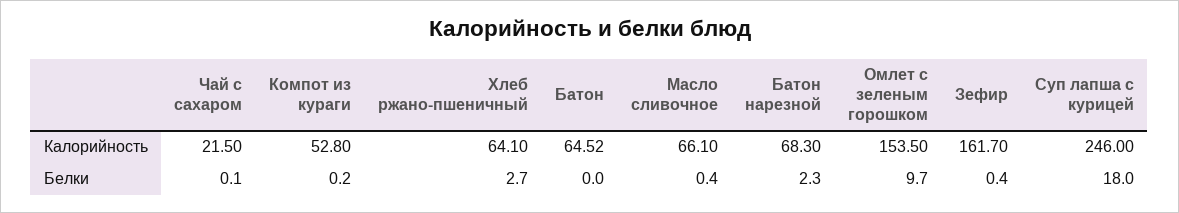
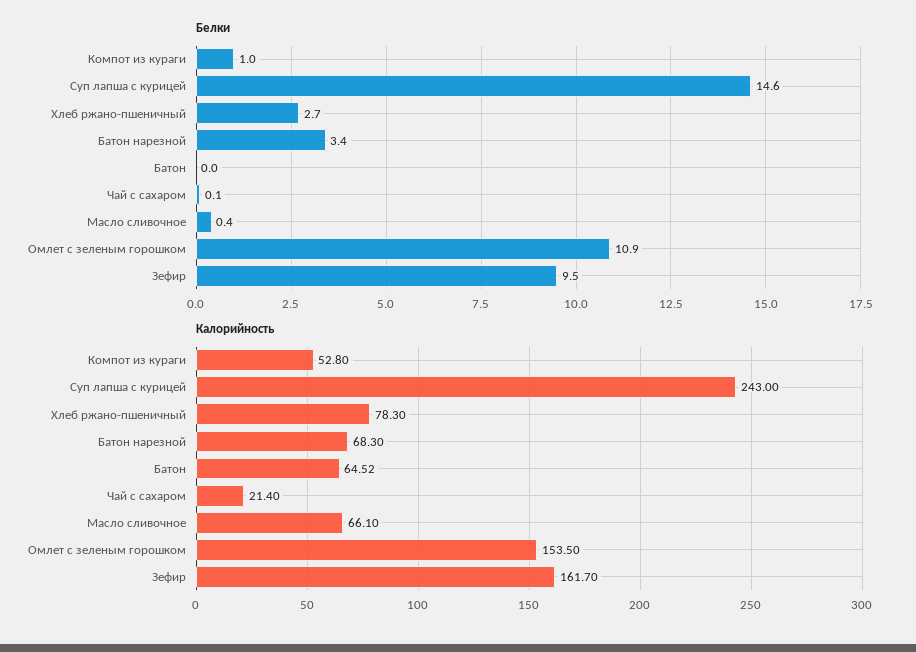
Калорийность, Чай с сахаром: 21.5 -> 21.4
Калорийность, Хлеб ржано-пшеничный: 64.1 -> 78.3
Калорийность, Суп лапша с курицей: 246 -> 243
Белки, Компот из кураги: 0.2 -> 1
Белки, Батон нарезной: 2.3 -> 3.4
Белки, Омлет с зеленым горошком: 9.7 -> 10.9
Белки, Зефир: 0.4 -> 9.5
Белки, Суп лапша с курицей: 18 -> 14.6

